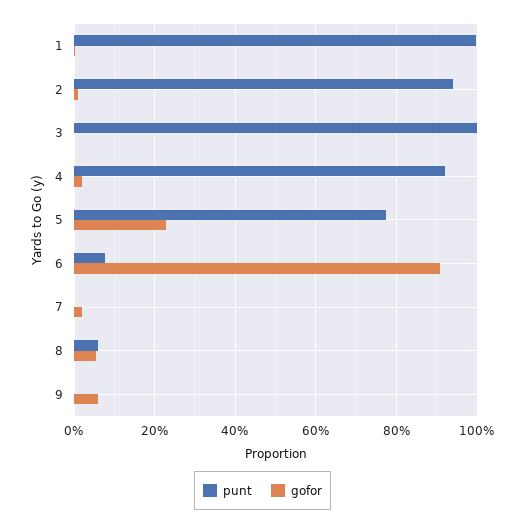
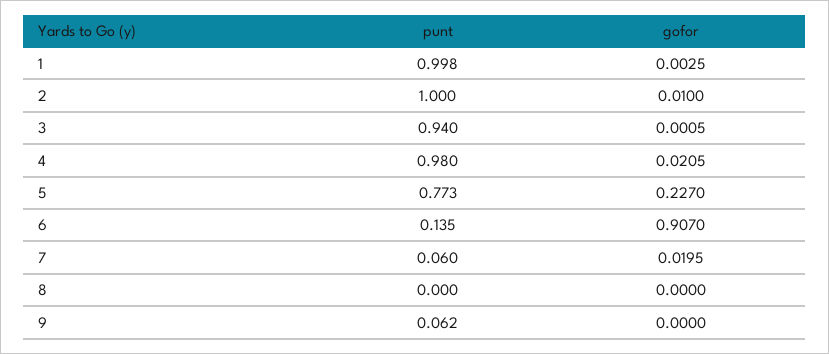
punt, 2: 0.94 -> 1
punt, 3: 1 -> 0.94
punt, 4: 0.92 -> 0.98
punt, 6: 0.08 -> 0.135
punt, 7: 0 -> 0.06
punt, 8: 0.06 -> 0
gofor, 8: 0.06 -> 0
punt, 9: 0 -> 0.062
gofor, 9: 0.06 -> 0

